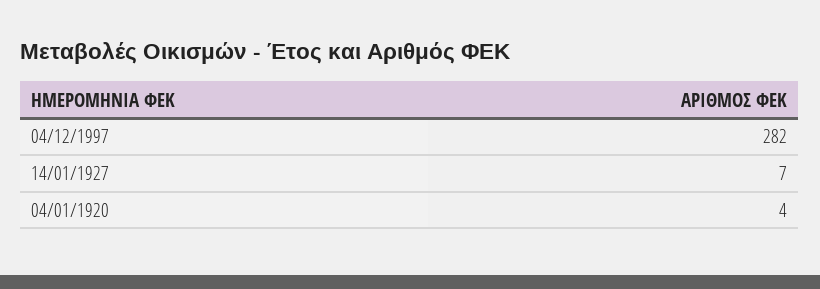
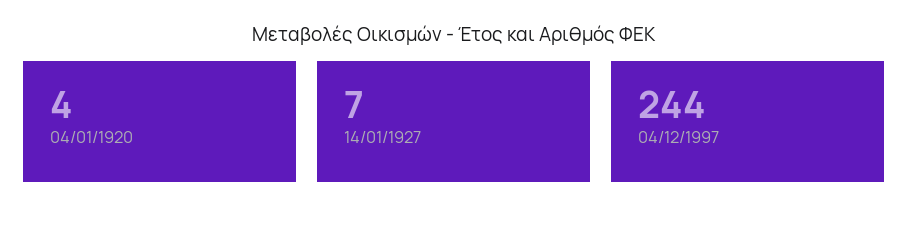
04/12/1997: 282 -> 244

